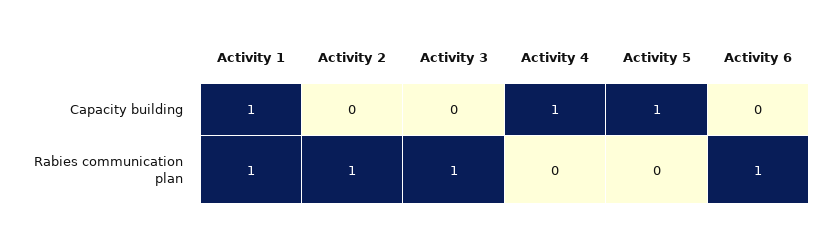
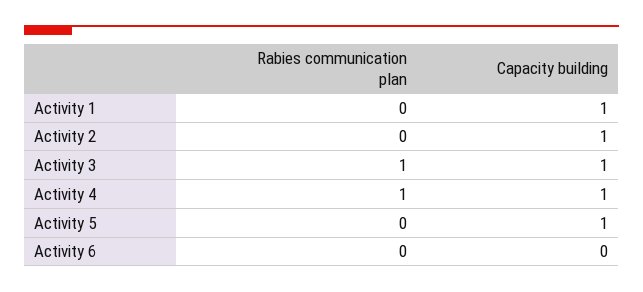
Activity 2, Capacity building: 0 -> 1
Activity 3, Capacity building: 0 -> 1
Activity 1, Rabies communication plan: 1 -> 0
Activity 2, Rabies communication plan: 1 -> 0
Activity 4, Rabies communication plan: 0 -> 1
Activity 6, Rabies communication plan: 1 -> 0

